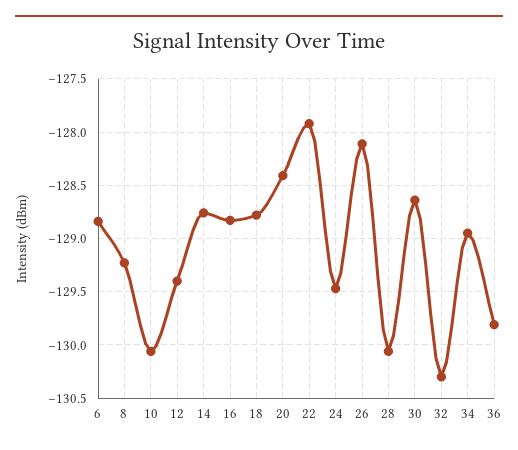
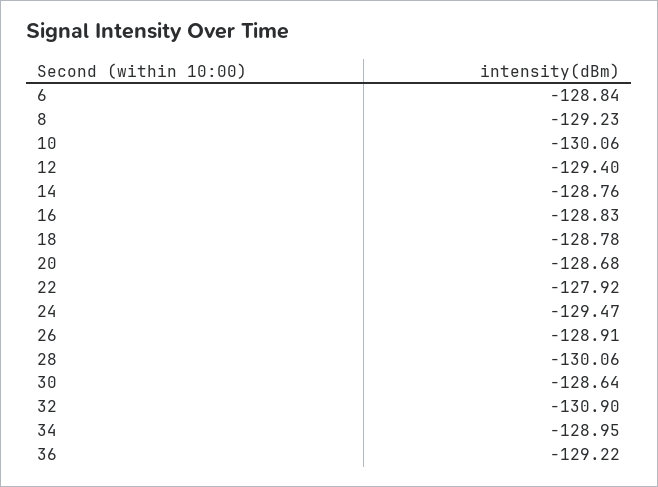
20: -128.4 -> -128.68
26: -128.1 -> -128.91
32: -130.3 -> -130.9
36: -129.8 -> -129.22

